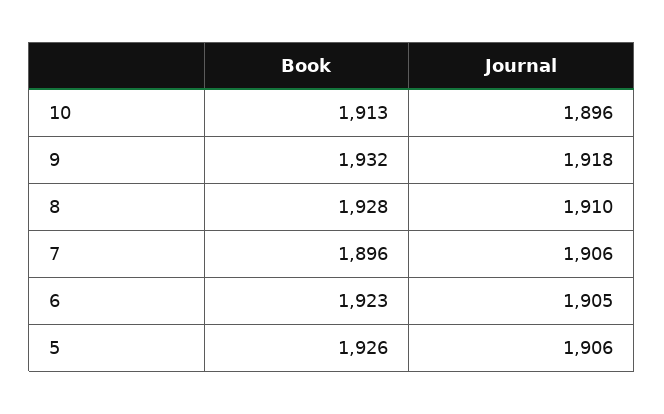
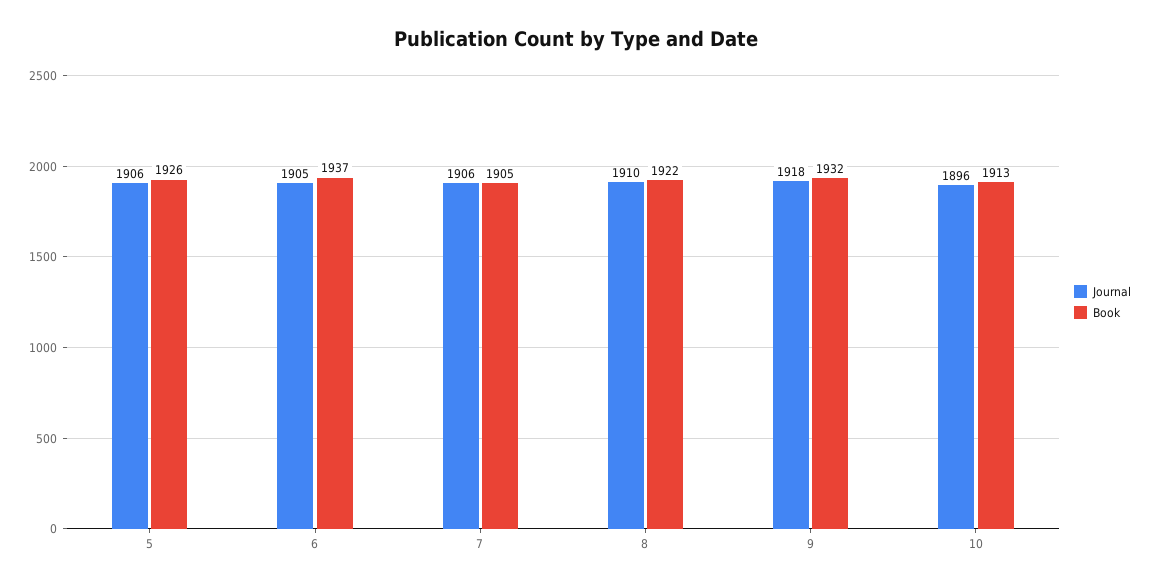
Book, 8: 1928 -> 1922
Book, 7: 1896 -> 1905
Book, 6: 1923 -> 1937

